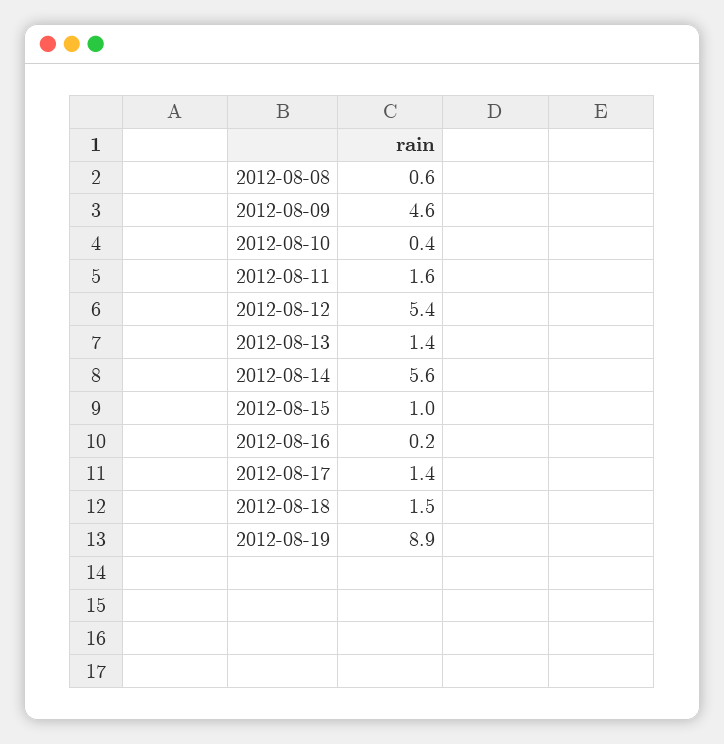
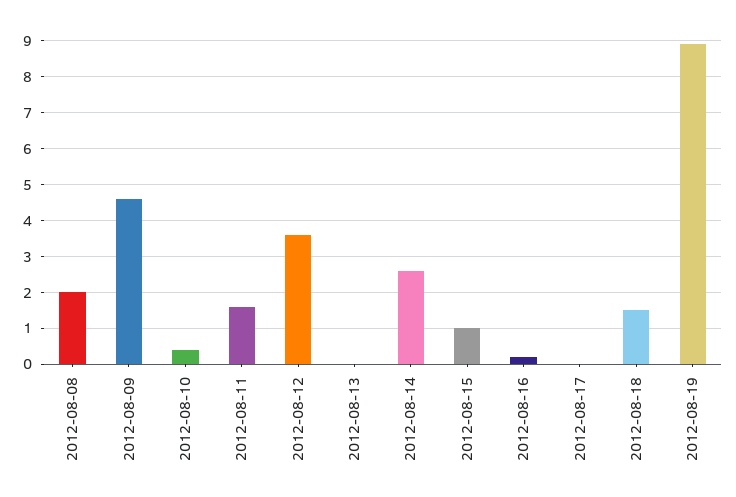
2012-08-08: 0.6 -> 2
2012-08-12: 5.4 -> 3.5
2012-08-13: 1.4 -> 0
2012-08-14: 5.6 -> 2.5
2012-08-17: 1.4 -> 0

